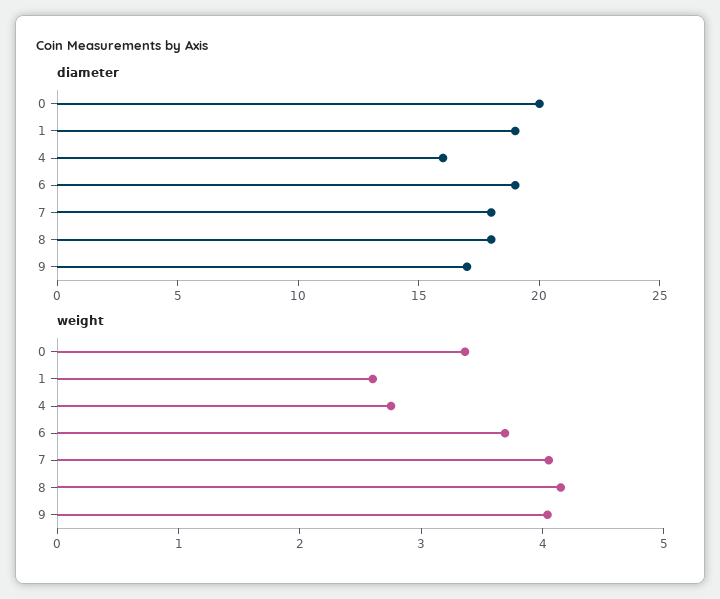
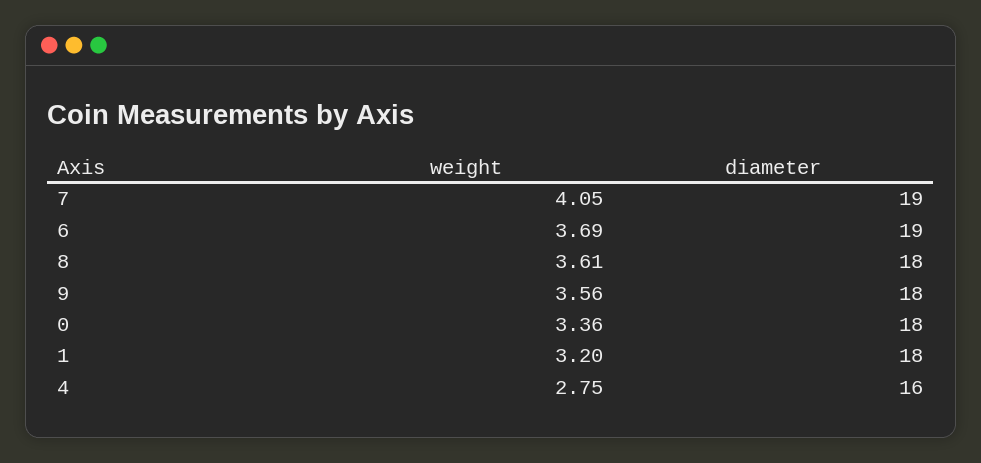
diameter, 0: 20 -> 18
diameter, 1: 19 -> 18
diameter, 7: 18 -> 19
diameter, 9: 17 -> 18
weight, 1: 2.6 -> 3.2
weight, 8: 4.2 -> 3.61
weight, 9: 4 -> 3.56

